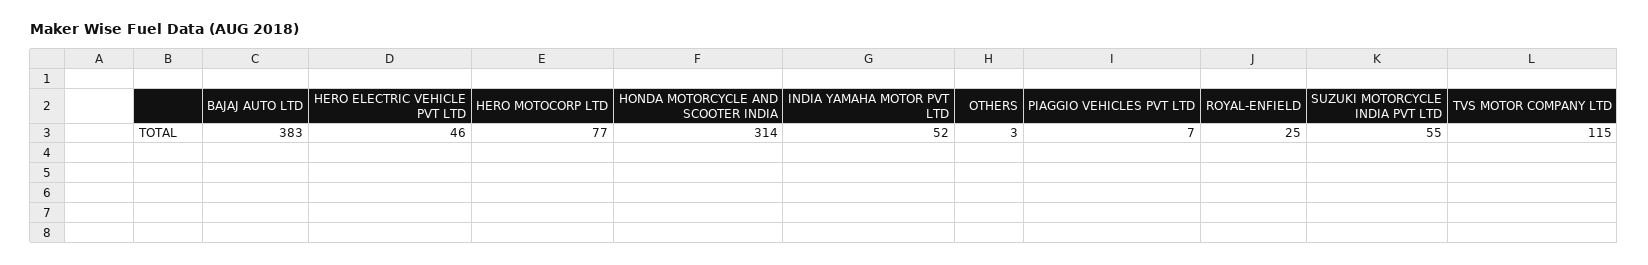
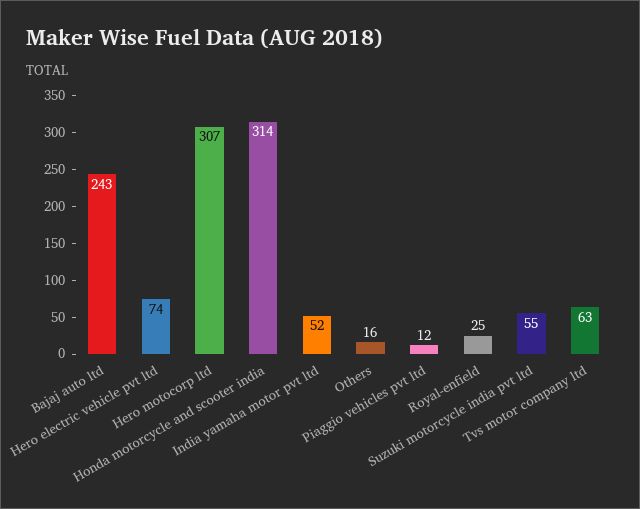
BAJAJ AUTO LTD: 383 -> 243
HERO ELECTRIC VEHICLE PVT LTD: 46 -> 74
HERO MOTOCORP LTD: 77 -> 307
OTHERS: 3 -> 16
PIAGGIO VEHICLES PVT LTD: 7 -> 12
TVS MOTOR COMPANY LTD: 115 -> 63

